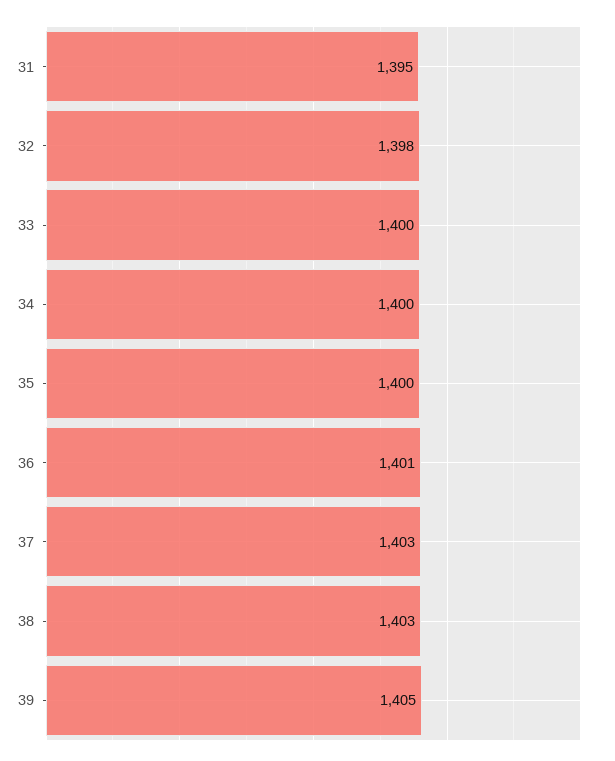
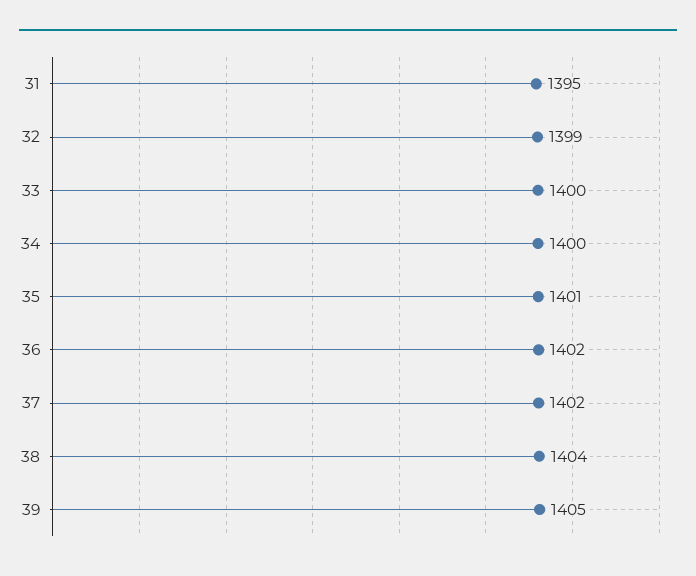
32: 1398 -> 1399
35: 1400 -> 1401
36: 1401 -> 1402
37: 1403 -> 1402
38: 1403 -> 1404

